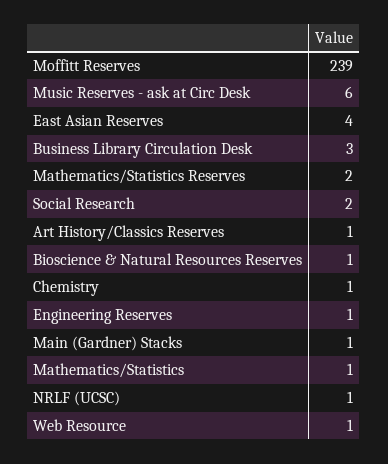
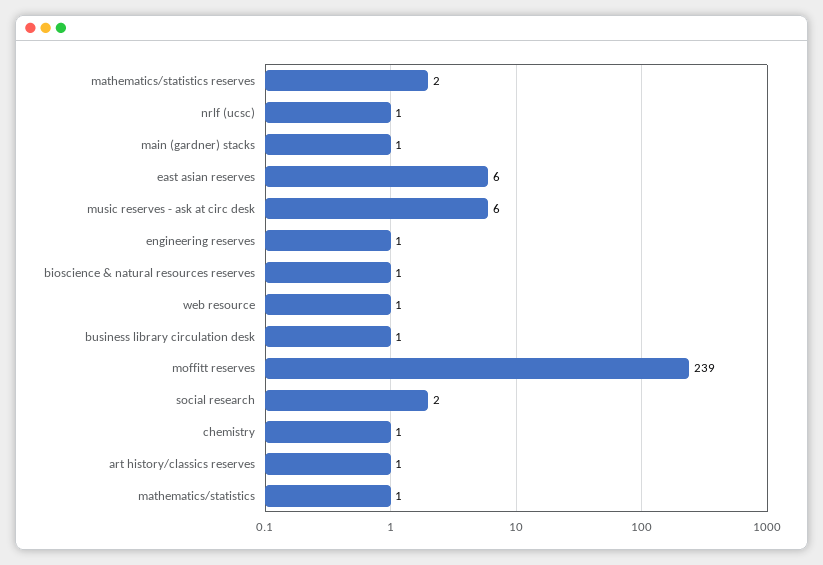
East Asian Reserves: 4 -> 6
Business Library Circulation Desk: 3 -> 1

